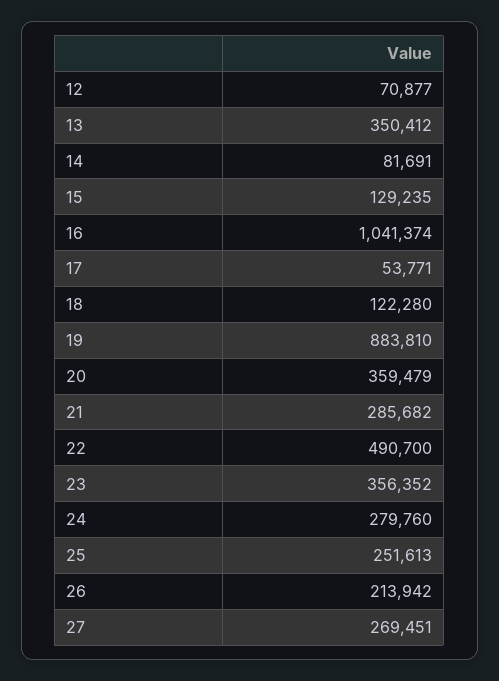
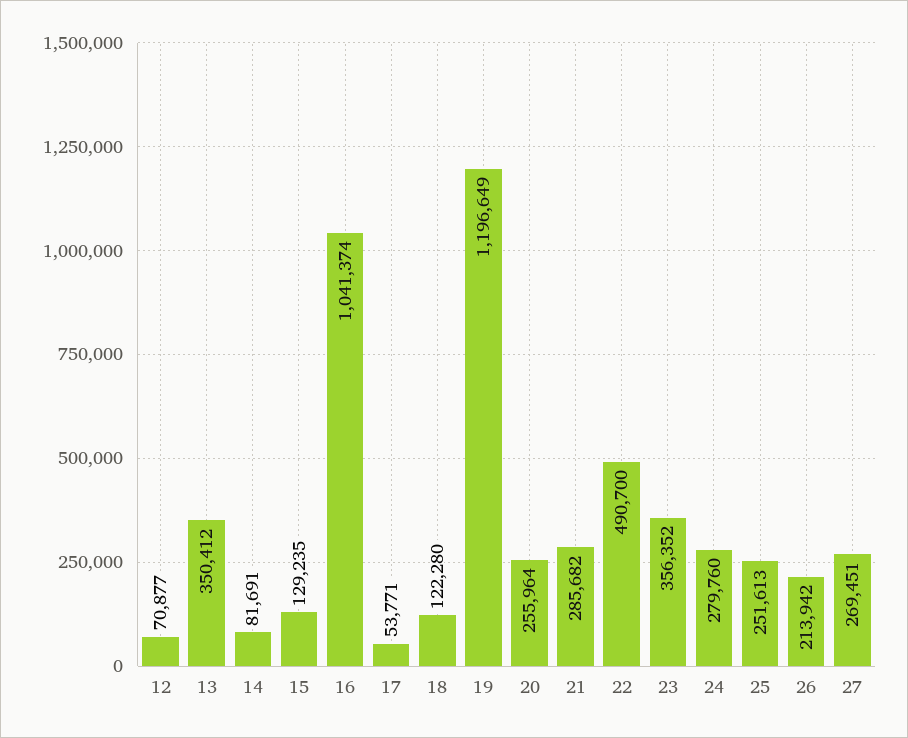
19: 883810 -> 1196649
20: 359479 -> 255964

